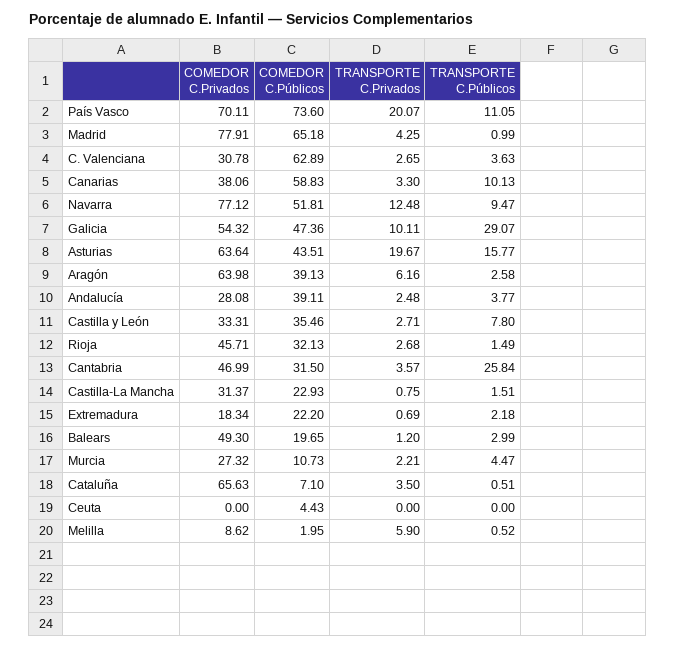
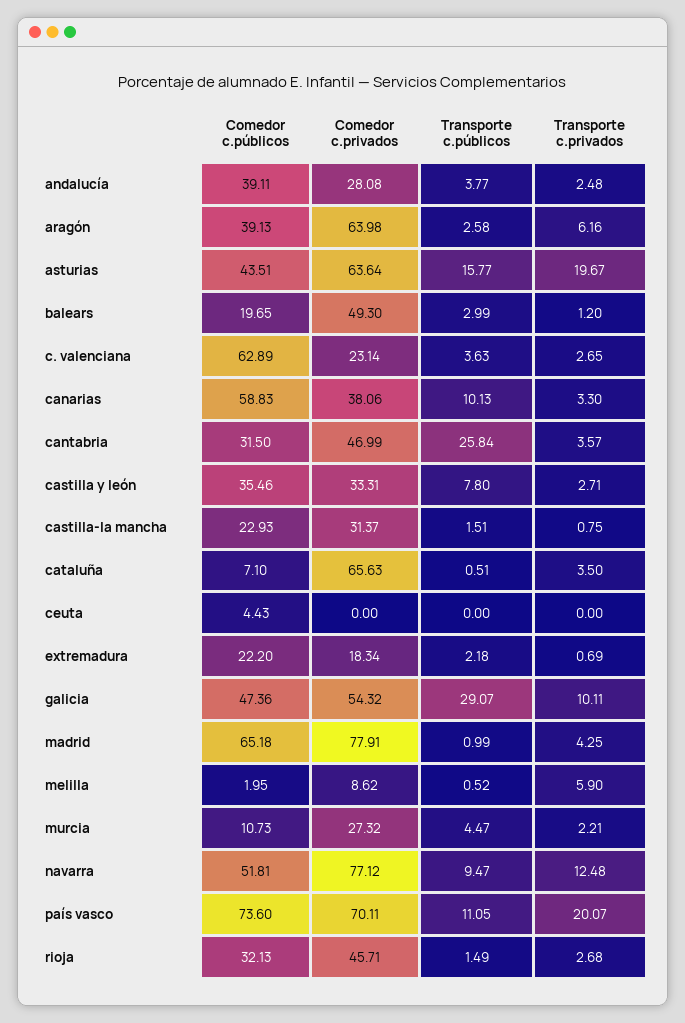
COMEDOR C.Privados, C. Valenciana: 30.78 -> 23.14

